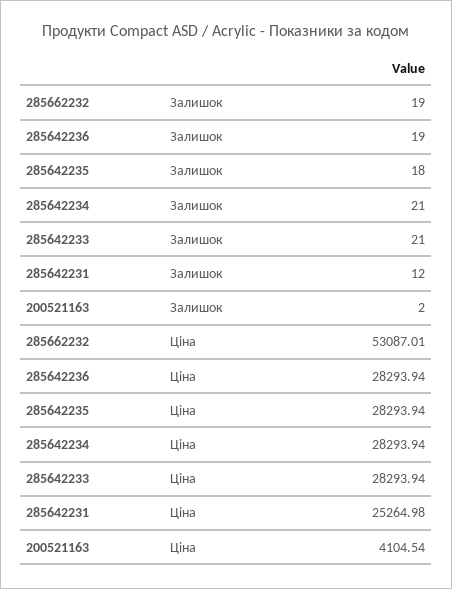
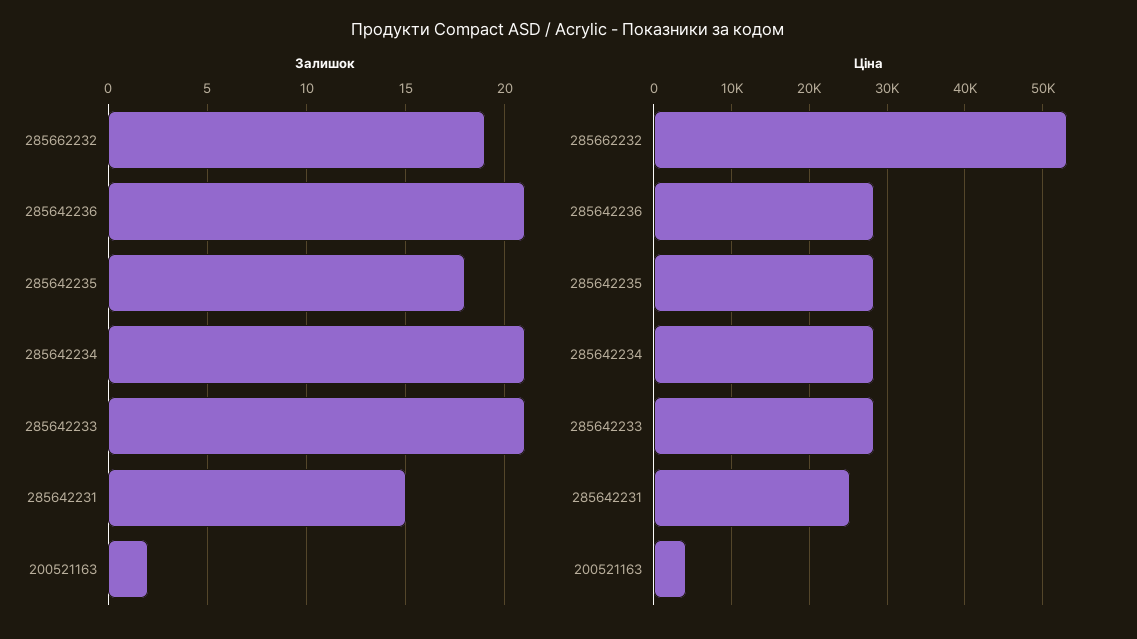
Залишок, 285642236: 19 -> 21
Залишок, 285642231: 12 -> 15

